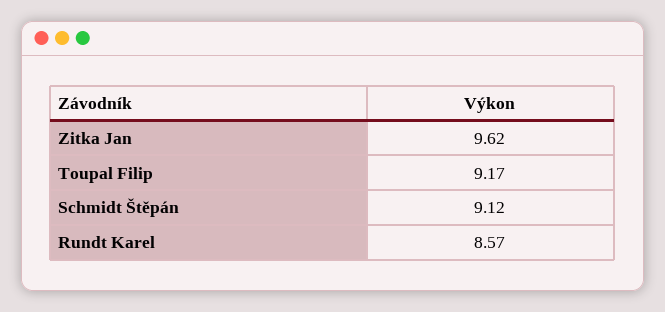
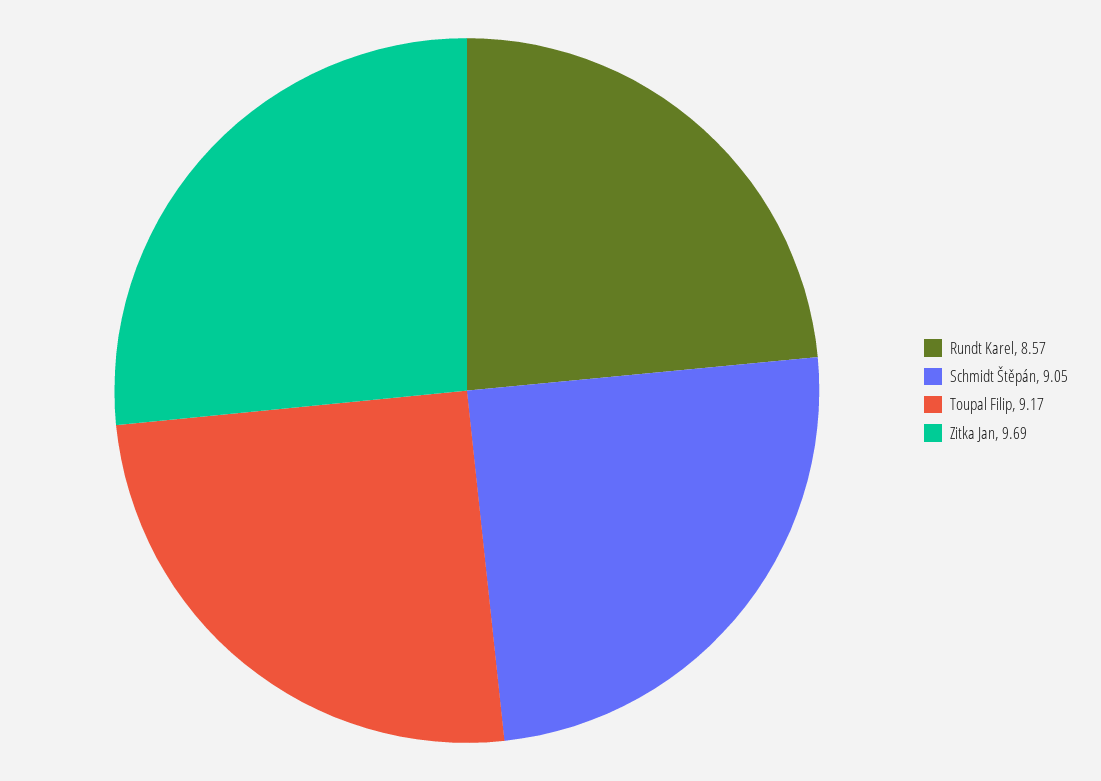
Zitka Jan: 9.62 -> 9.69
Schmidt Štěpán: 9.12 -> 9.05

